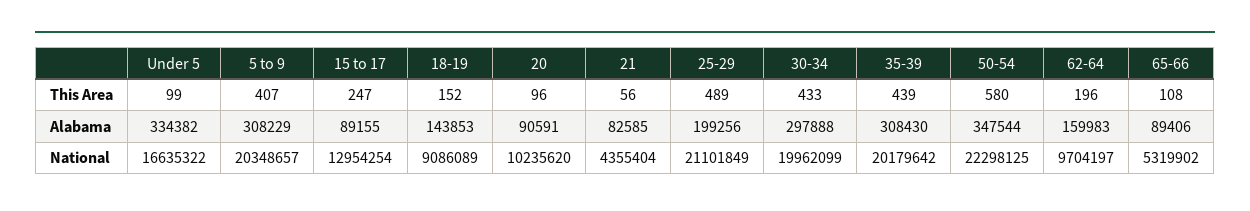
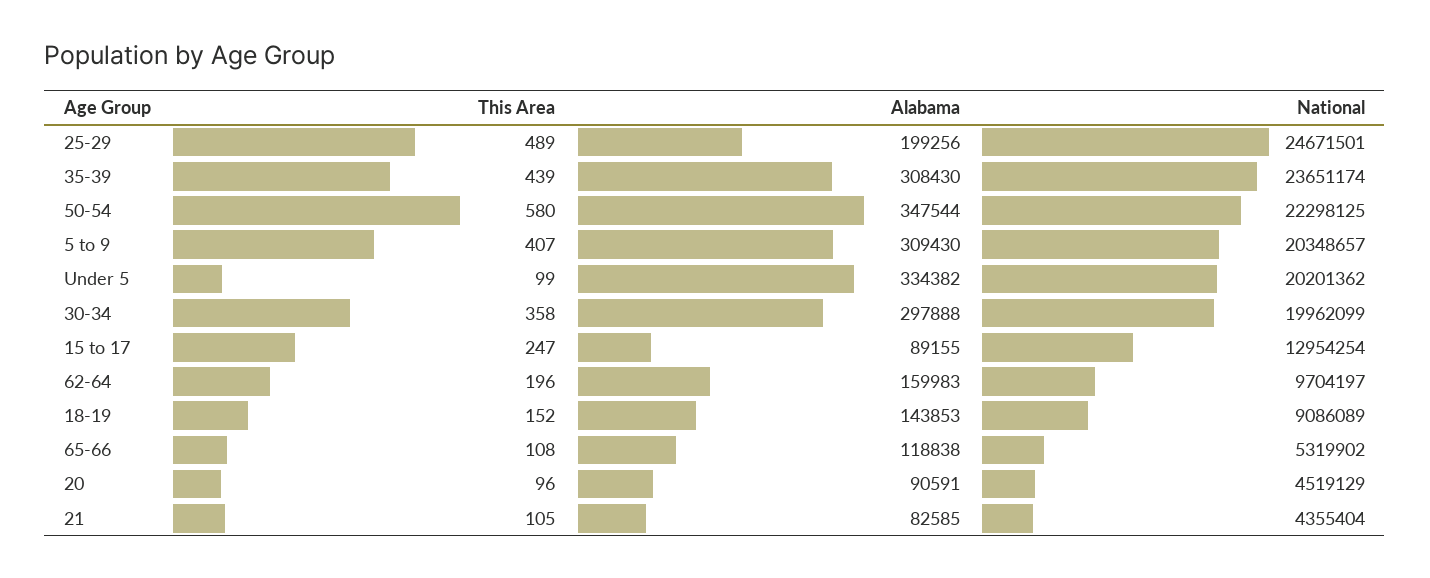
21, This Area: 56 -> 105
30-34, This Area: 433 -> 358
5 to 9, Alabama: 308229 -> 309430
65-66, Alabama: 89406 -> 118838
Under 5, National: 16635322 -> 20201362
20, National: 10235620 -> 4519129
25-29, National: 21101849 -> 24671501
35-39, National: 20179642 -> 23651174

